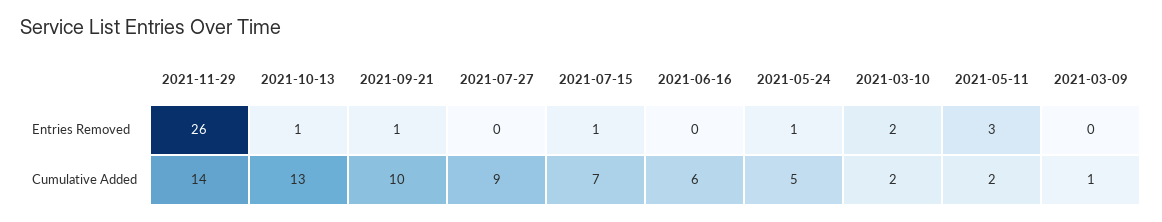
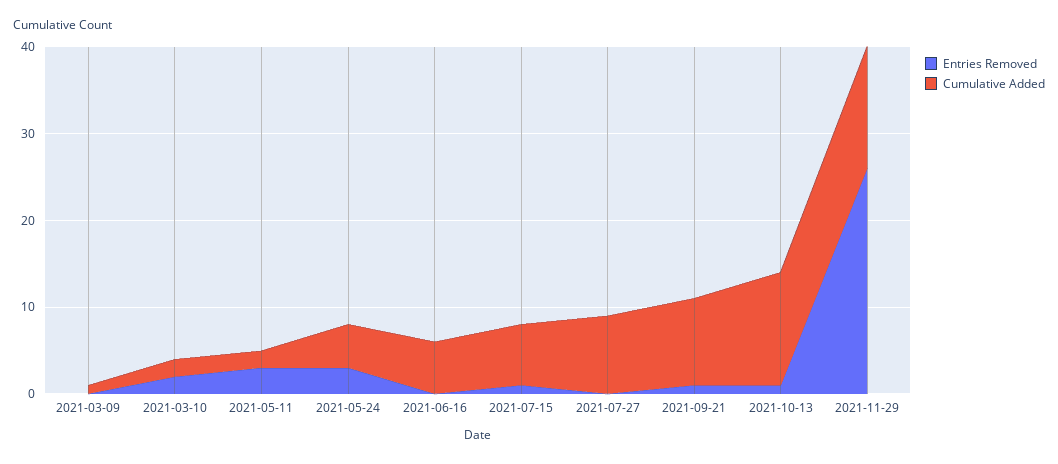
Entries Removed, 2021-05-24: 1 -> 3

